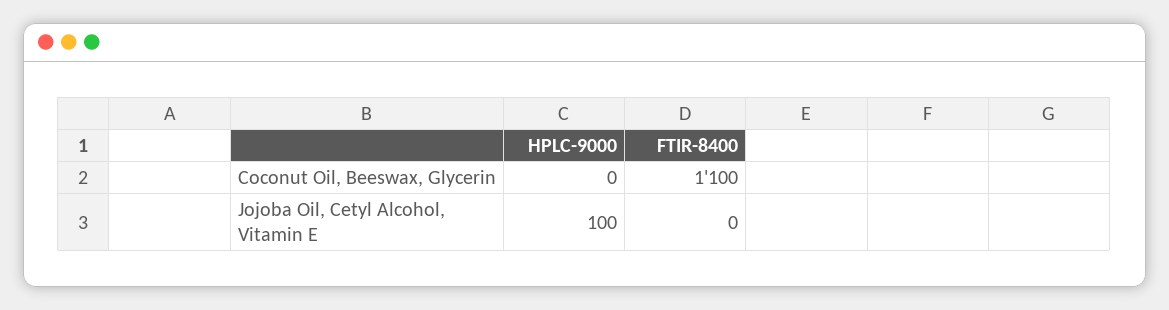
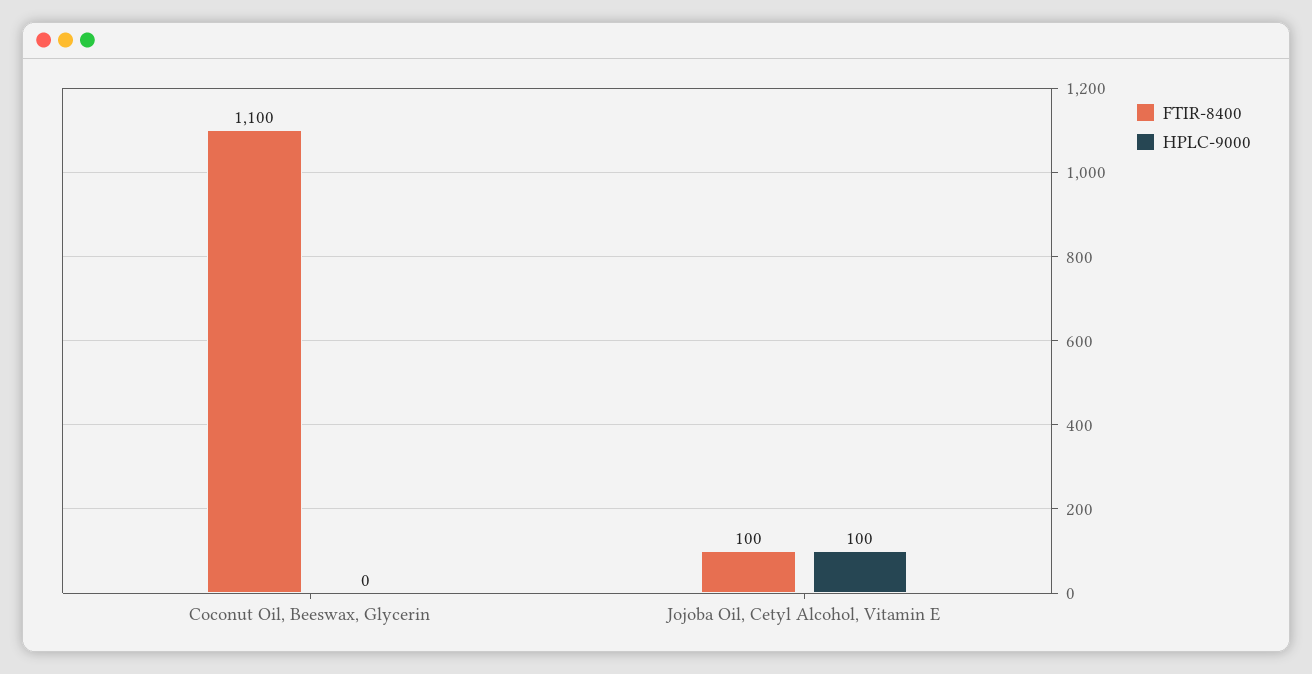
FTIR-8400, Jojoba Oil, Cetyl Alcohol, Vitamin E: 0 -> 100

